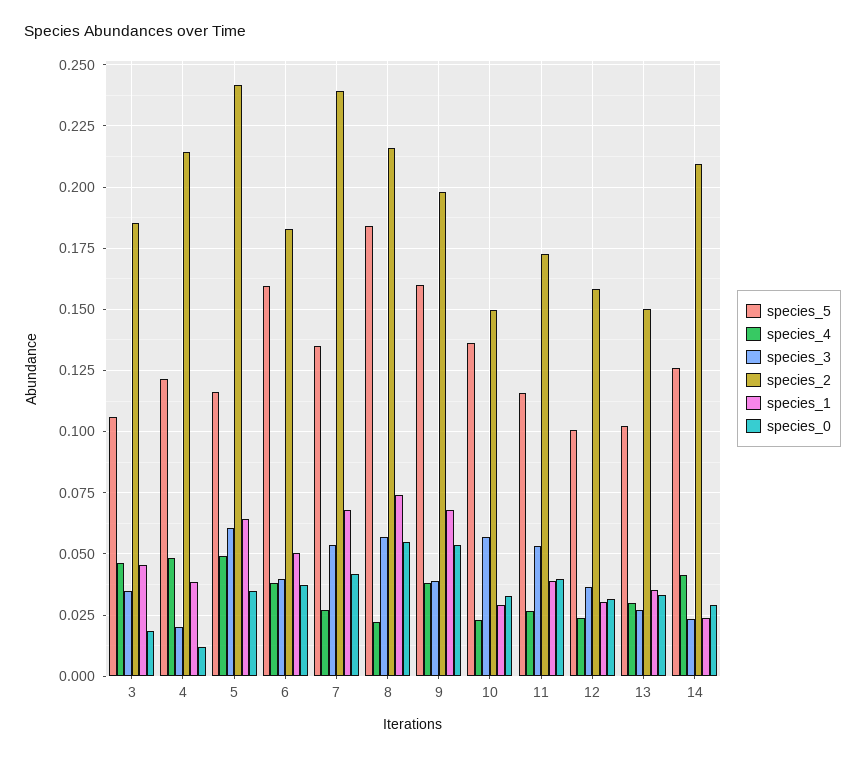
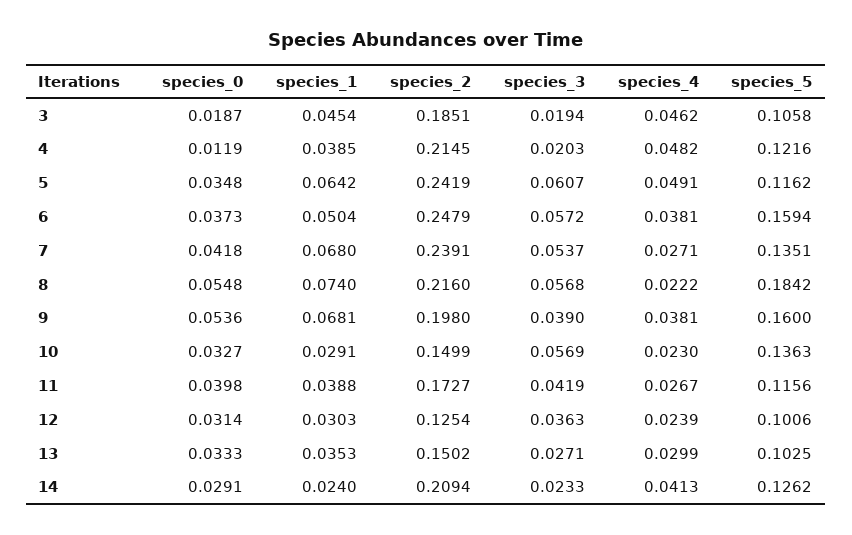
species_3, 3: 0.035 -> 0.0194
species_3, 6: 0.04 -> 0.0572
species_2, 6: 0.1825 -> 0.2479
species_3, 11: 0.0525 -> 0.0419
species_2, 12: 0.1575 -> 0.1254

